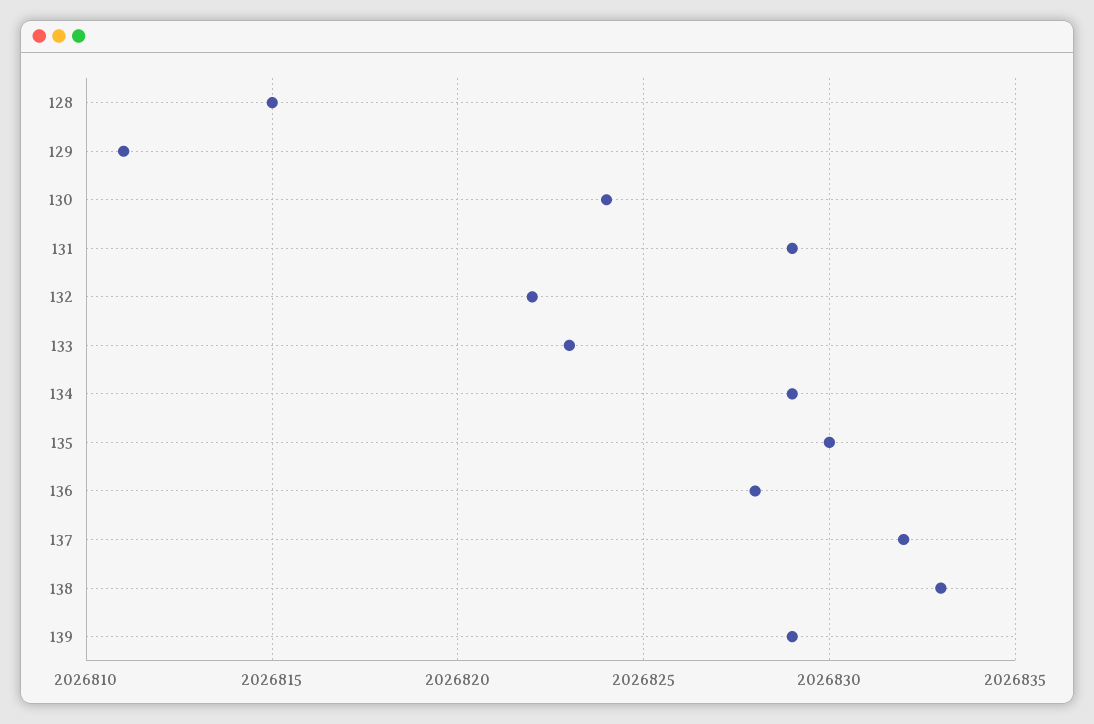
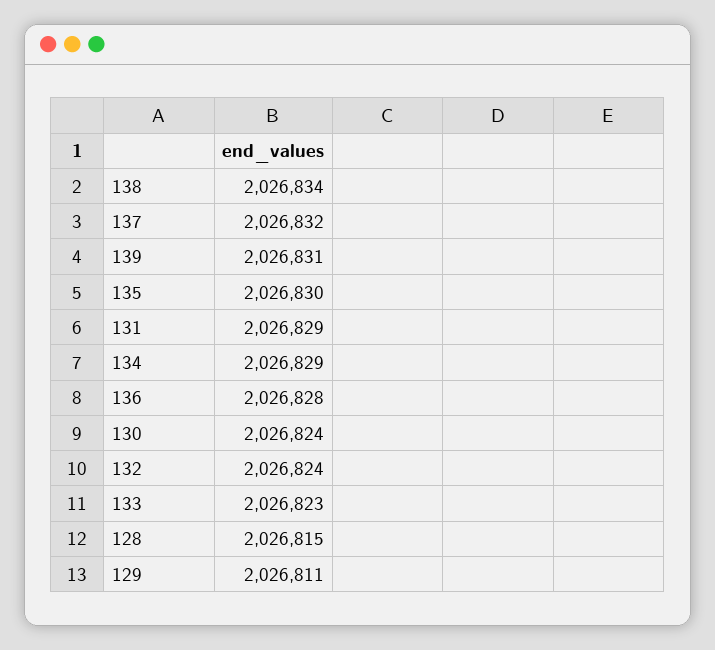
132: 2026822 -> 2026824
138: 2026833 -> 2026834
139: 2026829 -> 2026831

